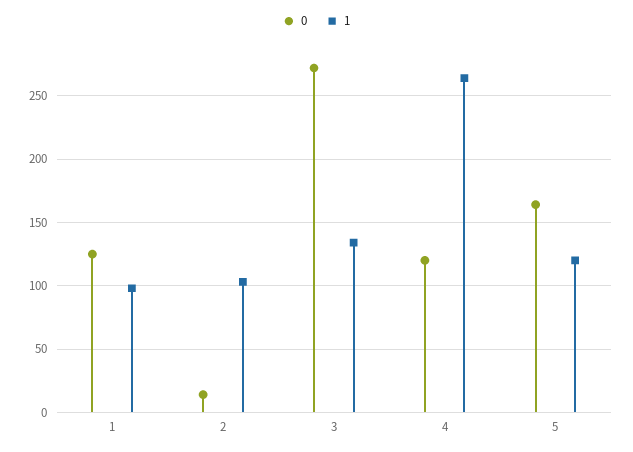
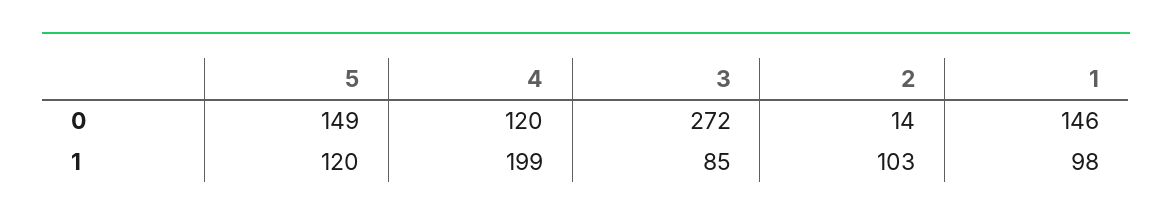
0, 1: 125 -> 146
1, 3: 135 -> 85
1, 4: 265 -> 199
0, 5: 165 -> 149

